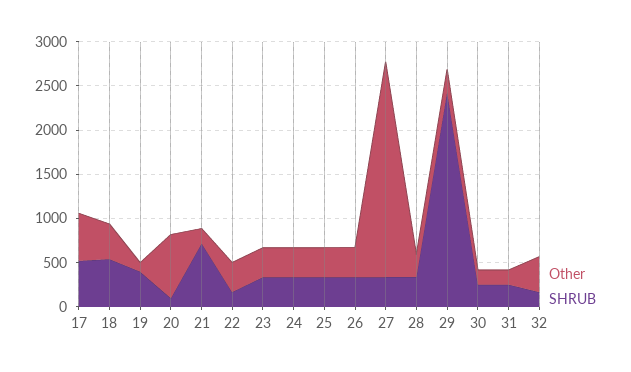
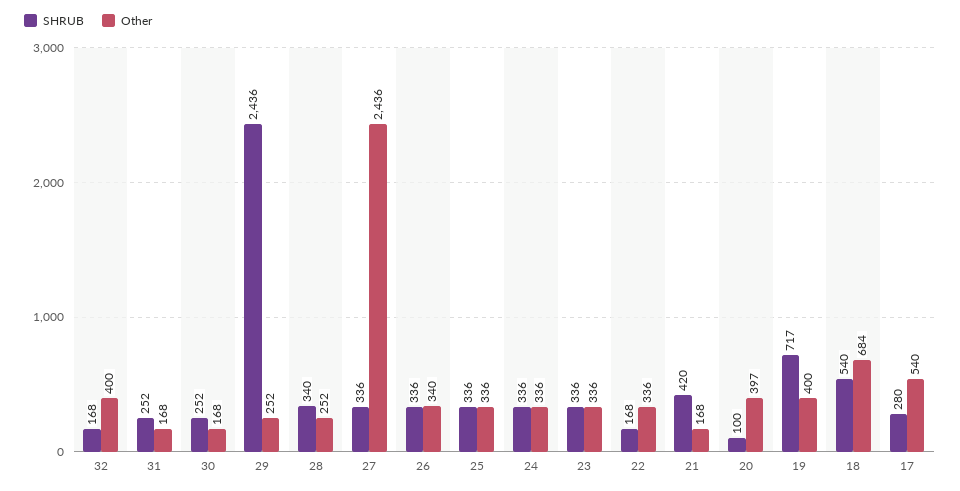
SHRUB, 17: 500 -> 280
Other, 18: 400 -> 684
Other, 19: 100 -> 400
SHRUB, 19: 400 -> 717
Other, 20: 700 -> 397
SHRUB, 21: 700 -> 420

